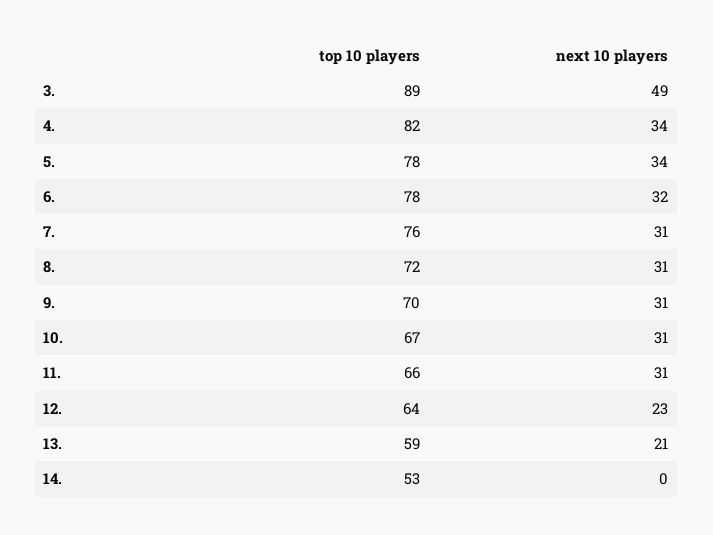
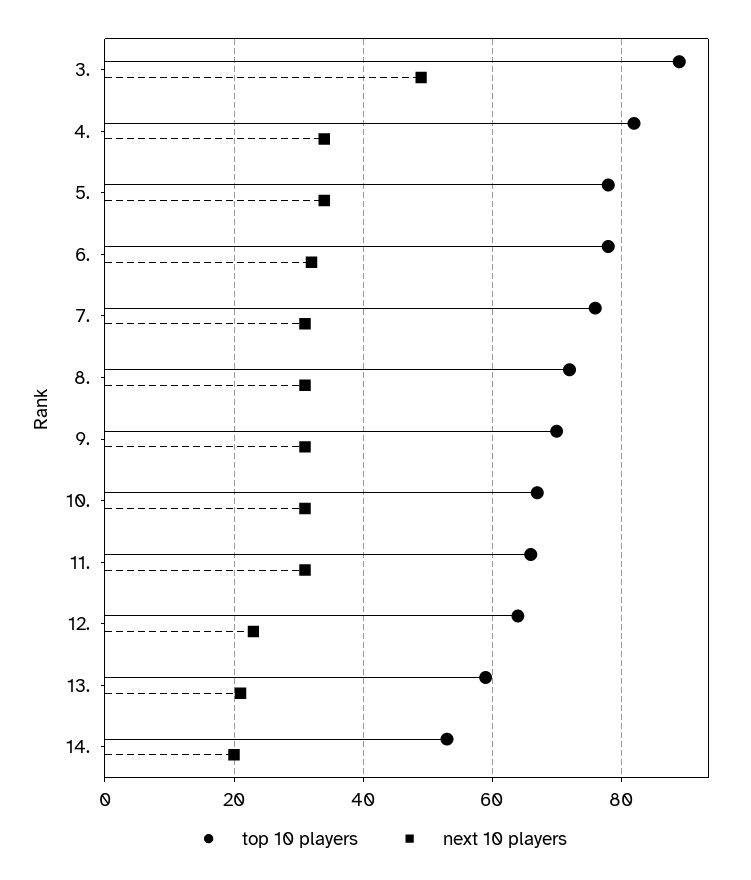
next 10 players, 14.: 0 -> 20

